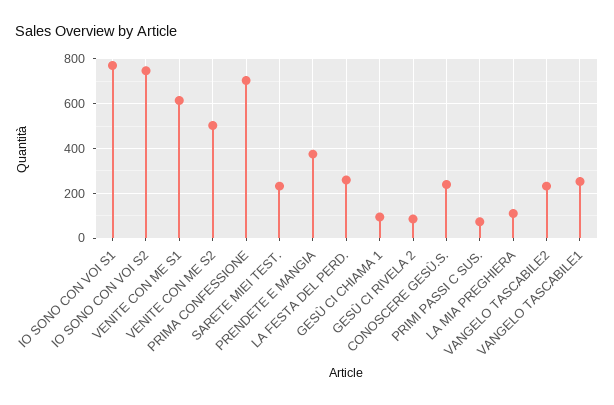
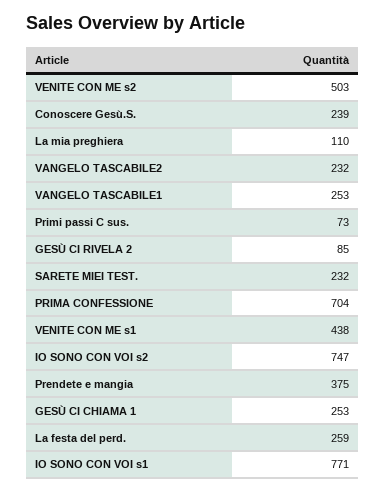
VENITE CON ME S1: 600 -> 438
GESÙ CI CHIAMA 1: 100 -> 253

